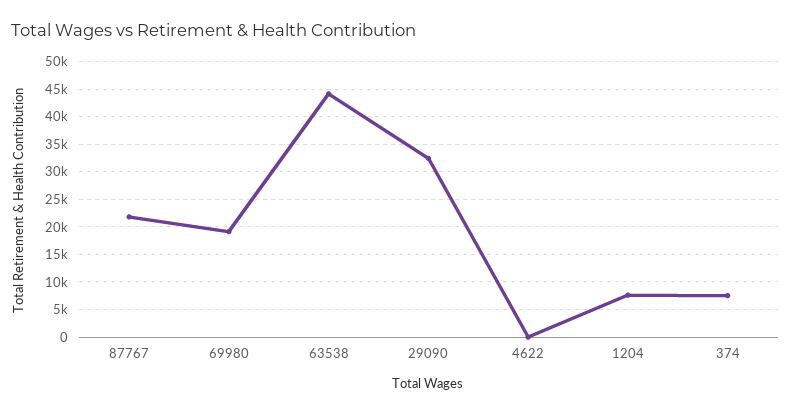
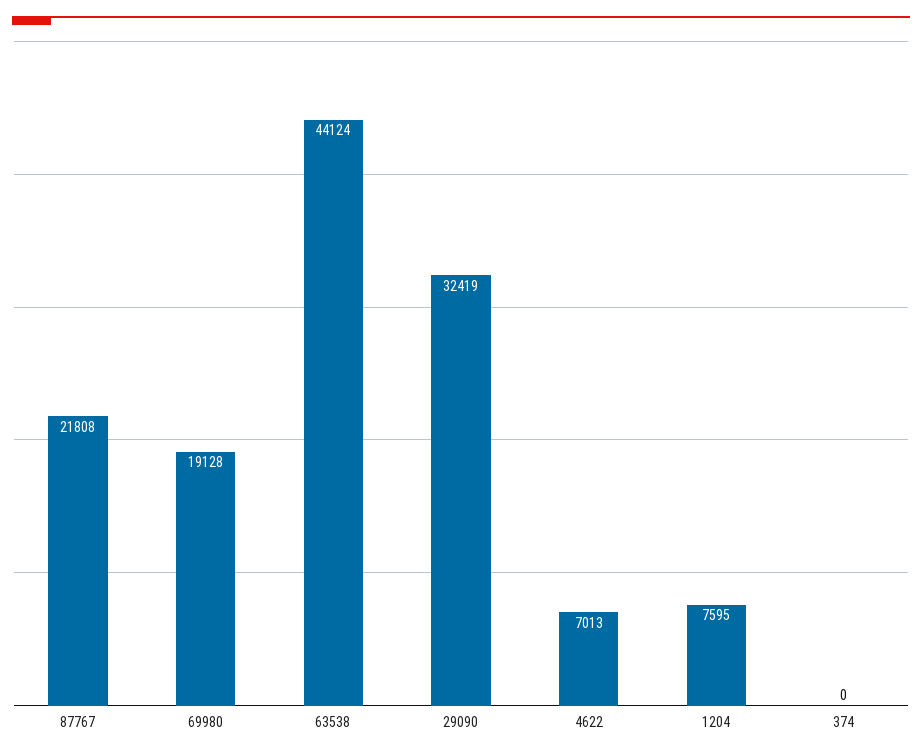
4622: 0 -> 7013
374: 7500 -> 0

